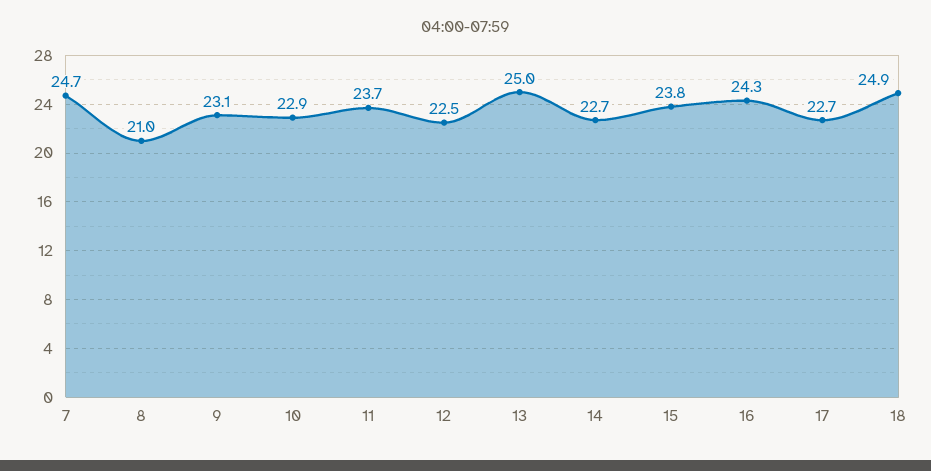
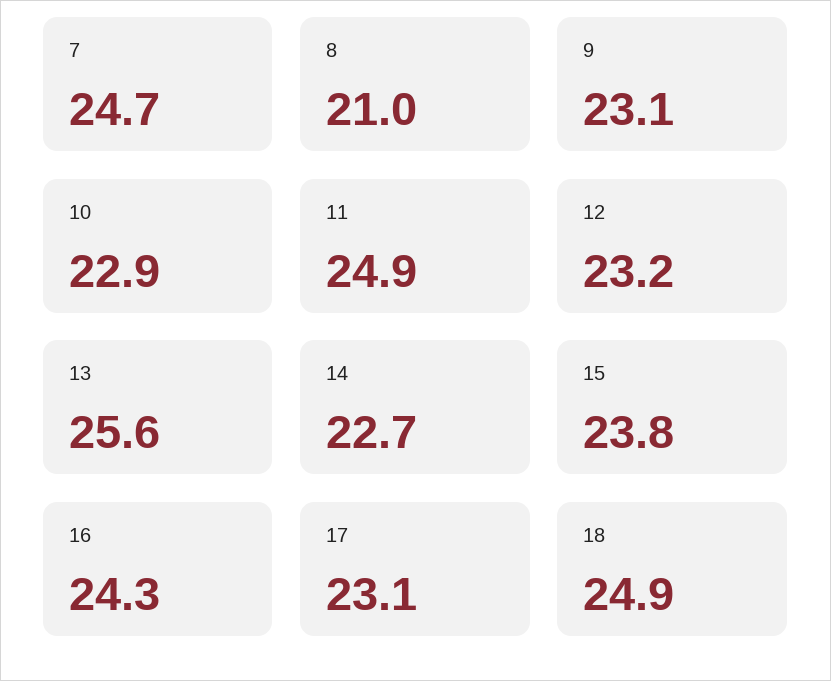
11: 23.7 -> 24.9
12: 22.5 -> 23.2
13: 25 -> 25.6
17: 22.7 -> 23.1

